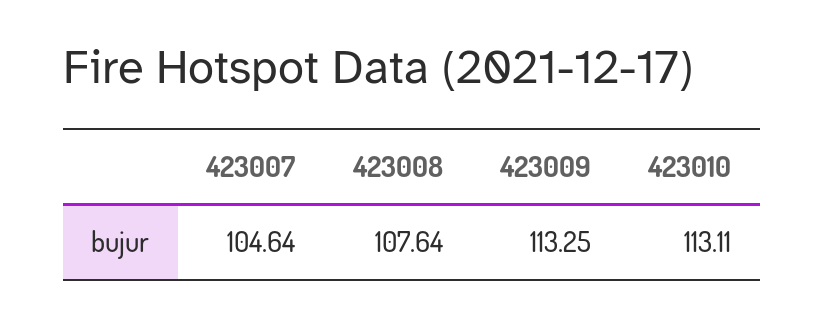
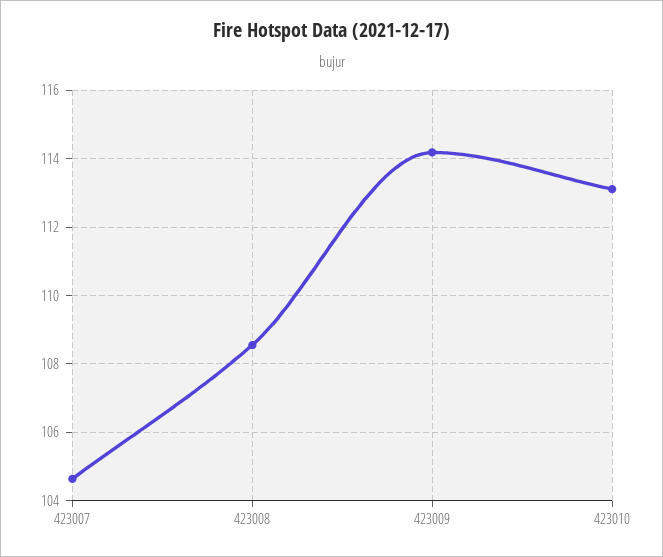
423008: 107.64 -> 108.6
423009: 113.25 -> 114.2

